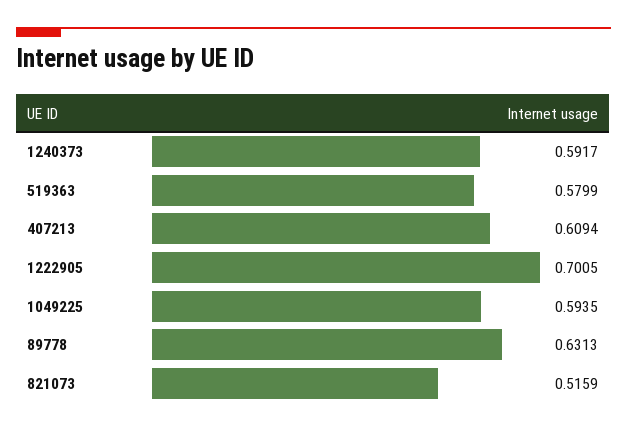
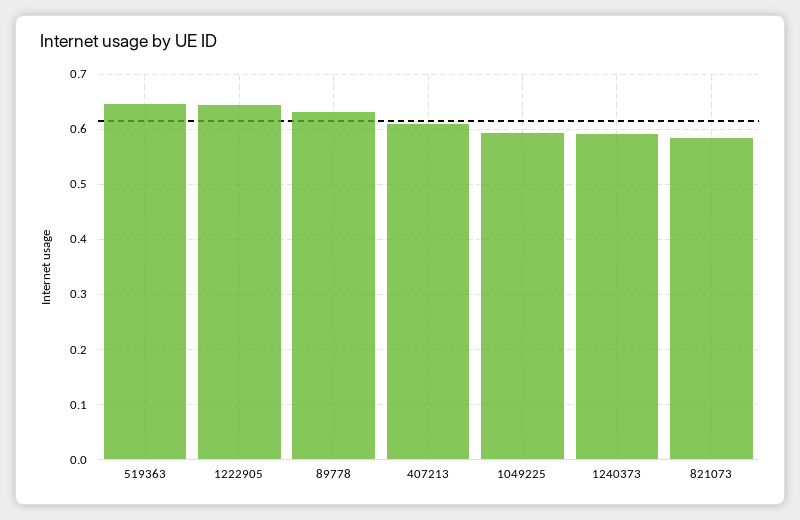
519363: 0.5799 -> 0.64
1222905: 0.7005 -> 0.64
821073: 0.5159 -> 0.58

